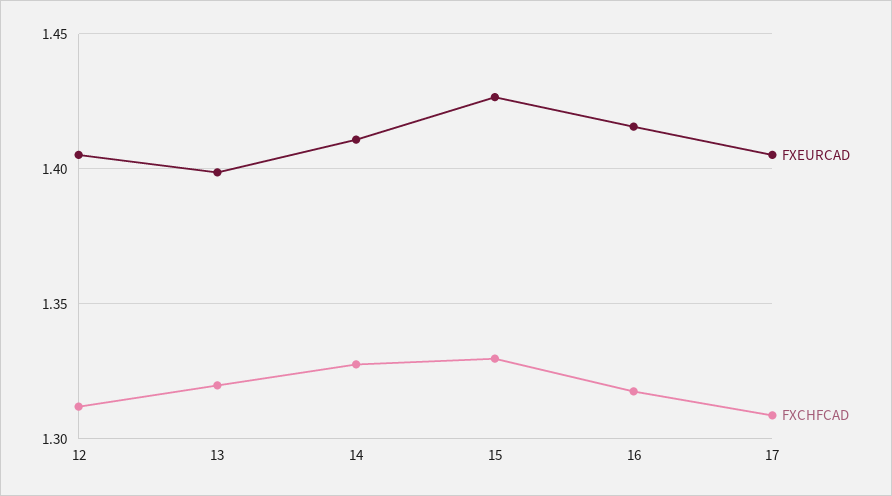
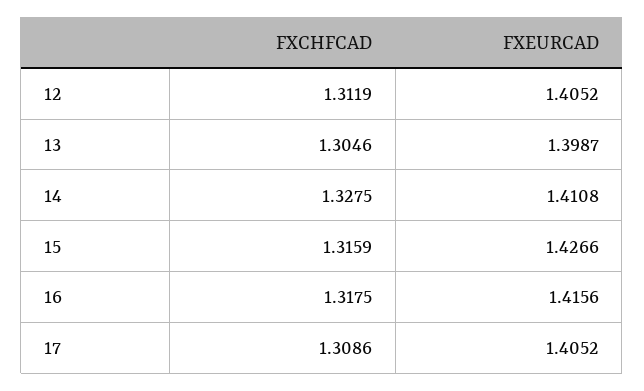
FXCHFCAD, 13: 1.32 -> 1.3046
FXCHFCAD, 15: 1.33 -> 1.3159

